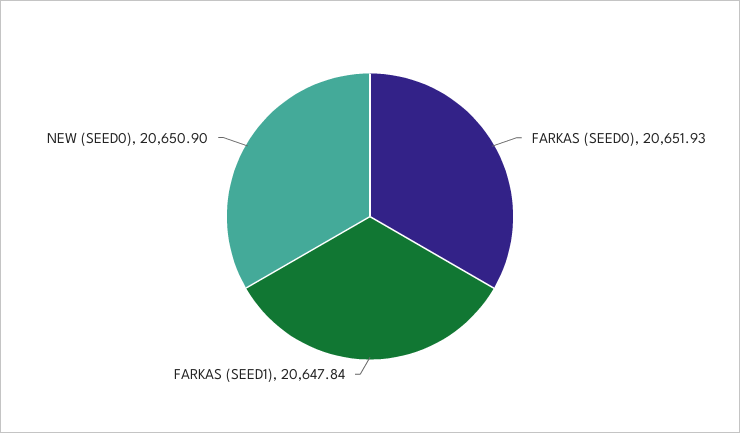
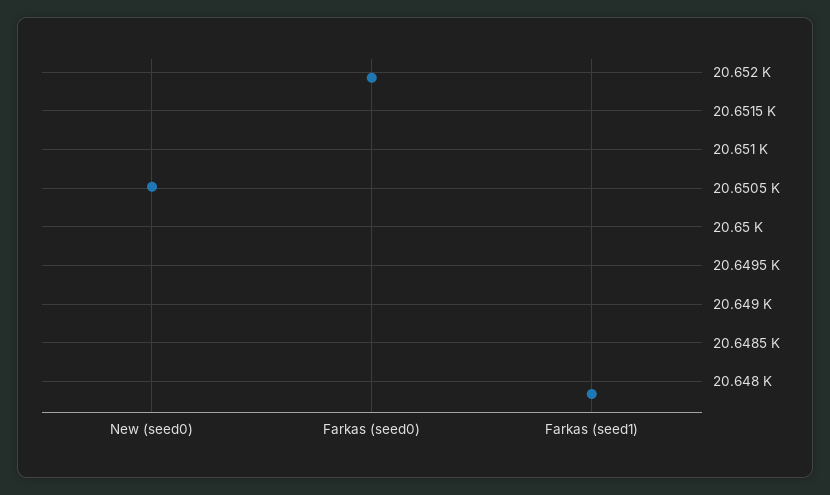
NEW (SEED0): 20650.9 -> 20650.5

